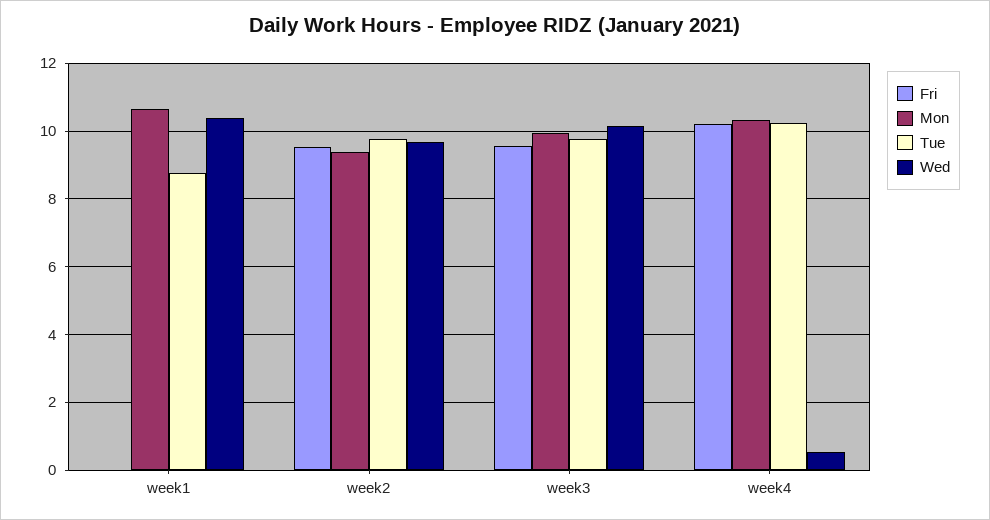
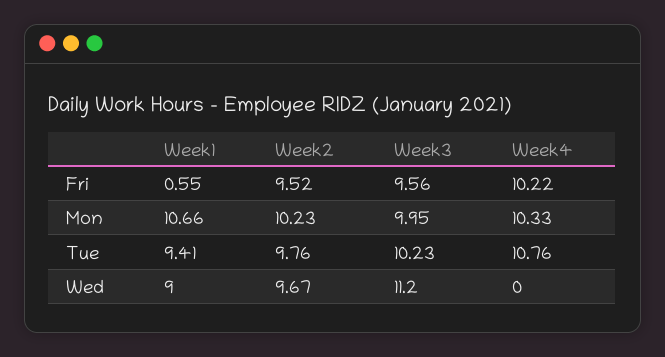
Fri, week1: 0 -> 0.55
Tue, week1: 8.8 -> 9.41
Wed, week1: 10.4 -> 9
Mon, week2: 9.4 -> 10.23
Tue, week3: 9.8 -> 10.23
Wed, week3: 10.2 -> 11.2
Tue, week4: 10.2 -> 10.76
Wed, week4: 0.6 -> 0

